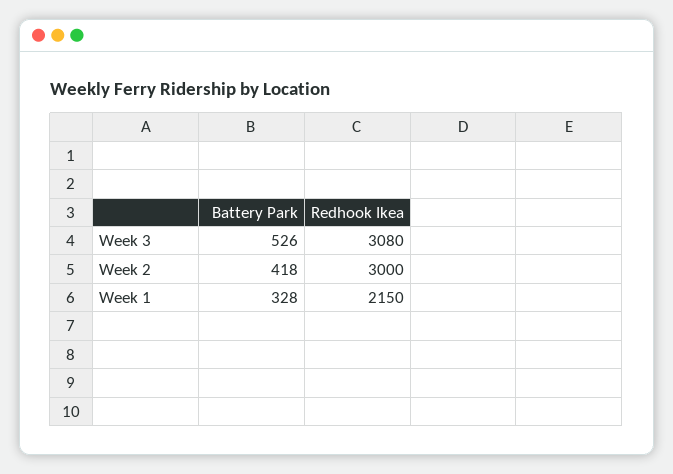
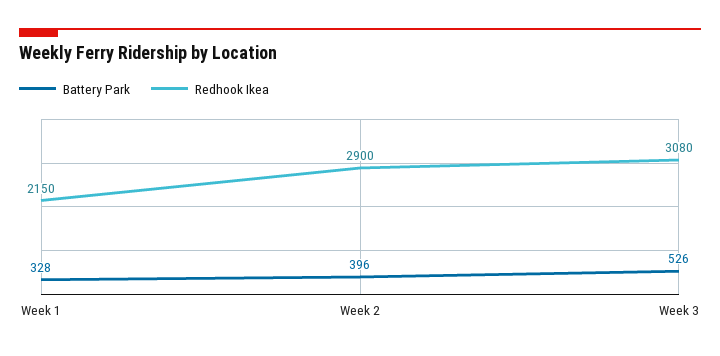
Battery Park, Week 2: 418 -> 396
Redhook Ikea, Week 2: 3000 -> 2900

